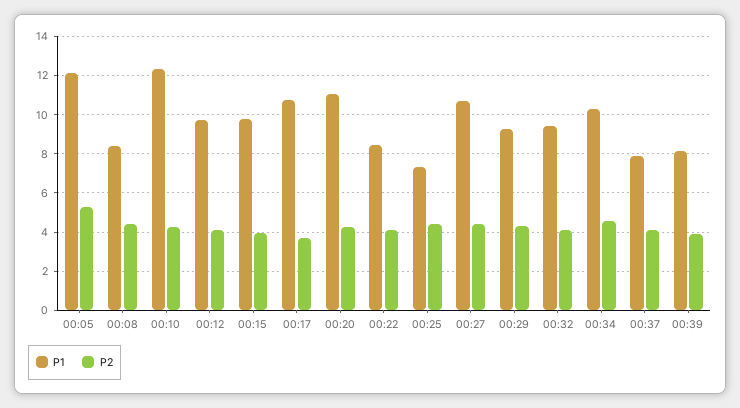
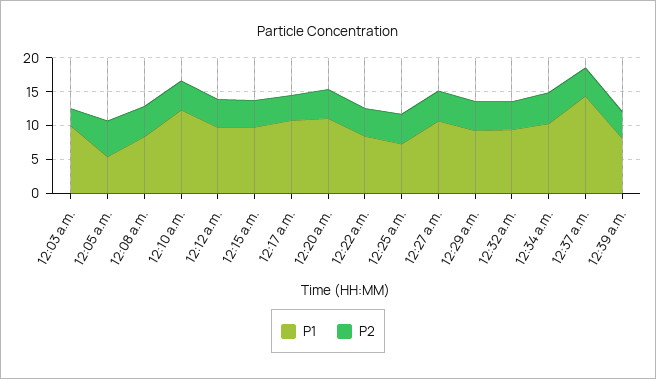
P1, 00:05: 12 -> 5
P1, 00:37: 8 -> 15
P1, 12:03 a.m.: none -> 10
P2, 12:03 a.m.: none -> 2.5

